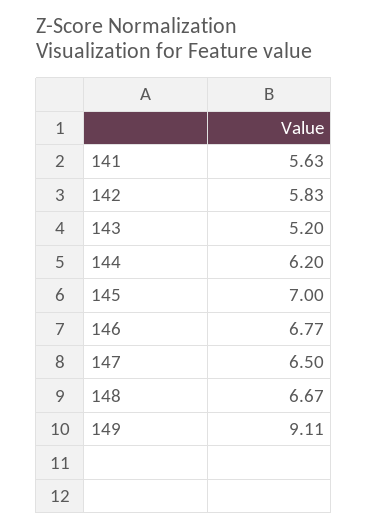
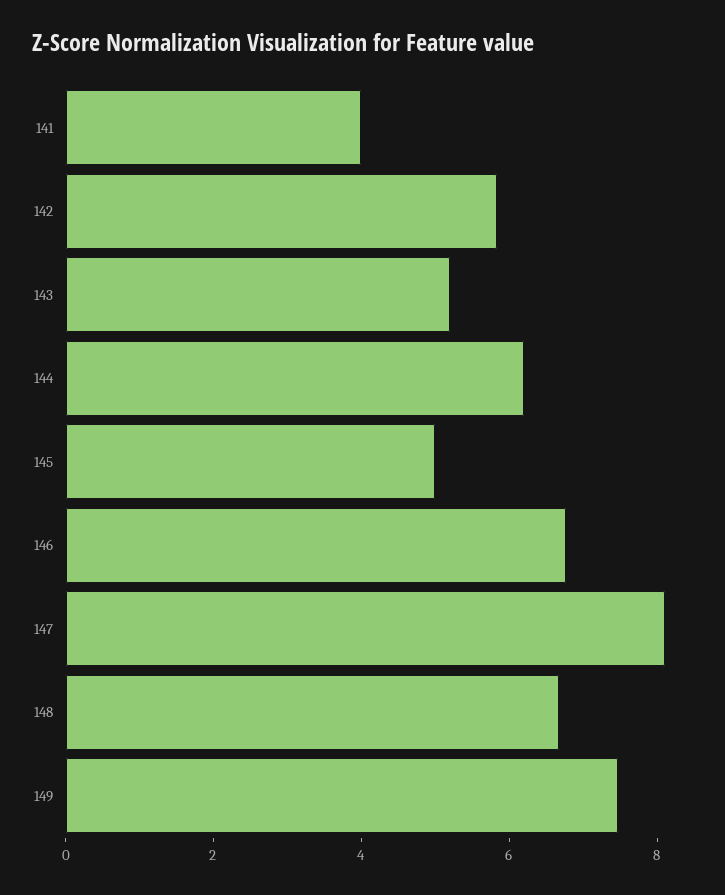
141: 5.63 -> 4
145: 7 -> 5
147: 6.5 -> 8
149: 9.11 -> 7.5

